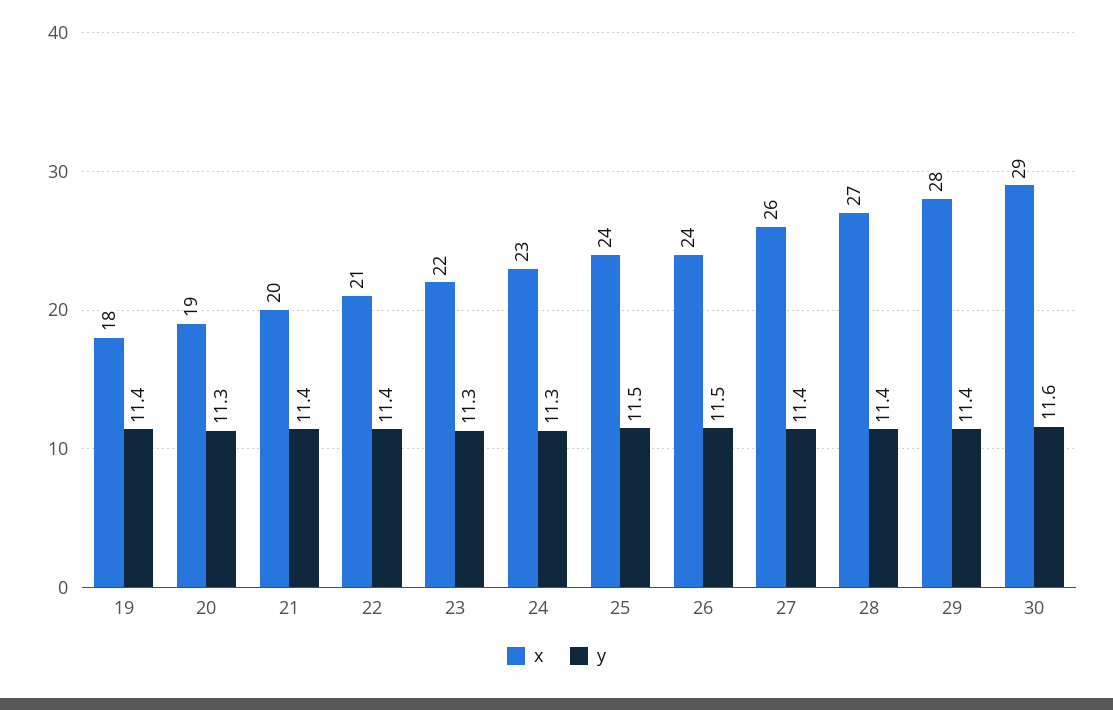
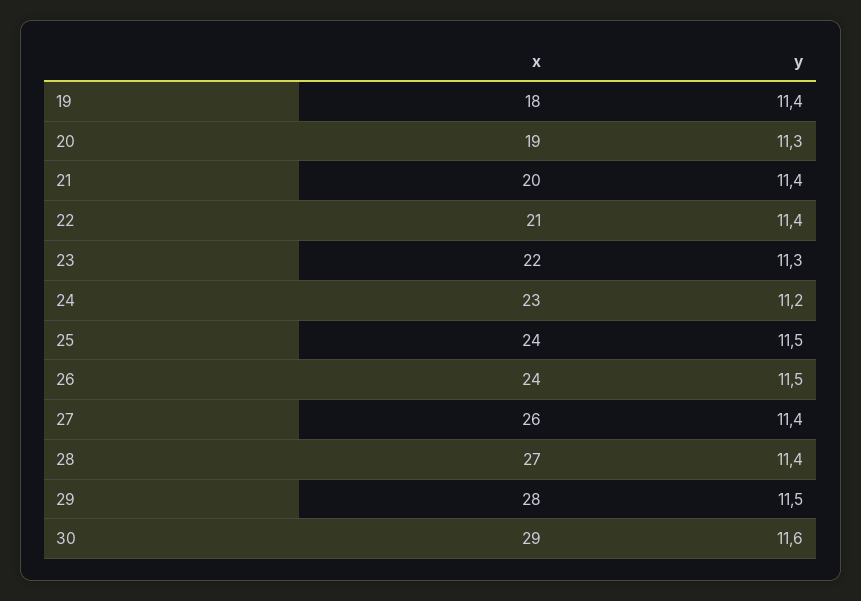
y, 24: 11.3 -> 11.2
y, 29: 11.4 -> 11.5

